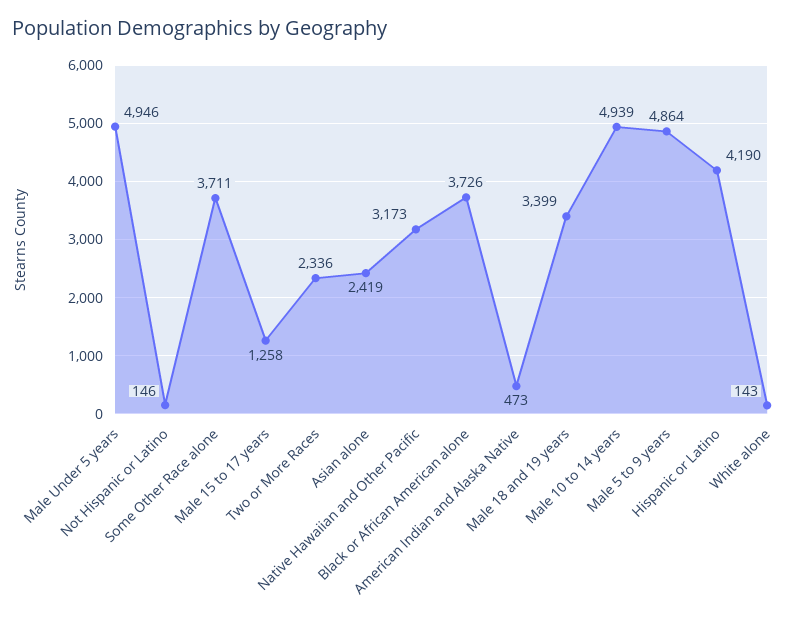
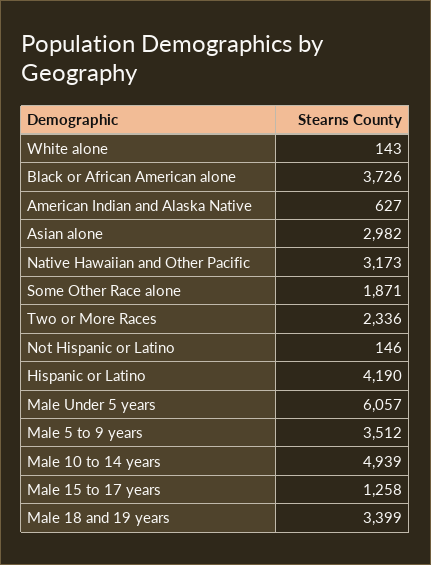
Male Under 5 years: 4946 -> 6057
Some Other Race alone: 3711 -> 1871
Asian alone: 2419 -> 2982
American Indian and Alaska Native: 473 -> 627
Male 5 to 9 years: 4864 -> 3512

